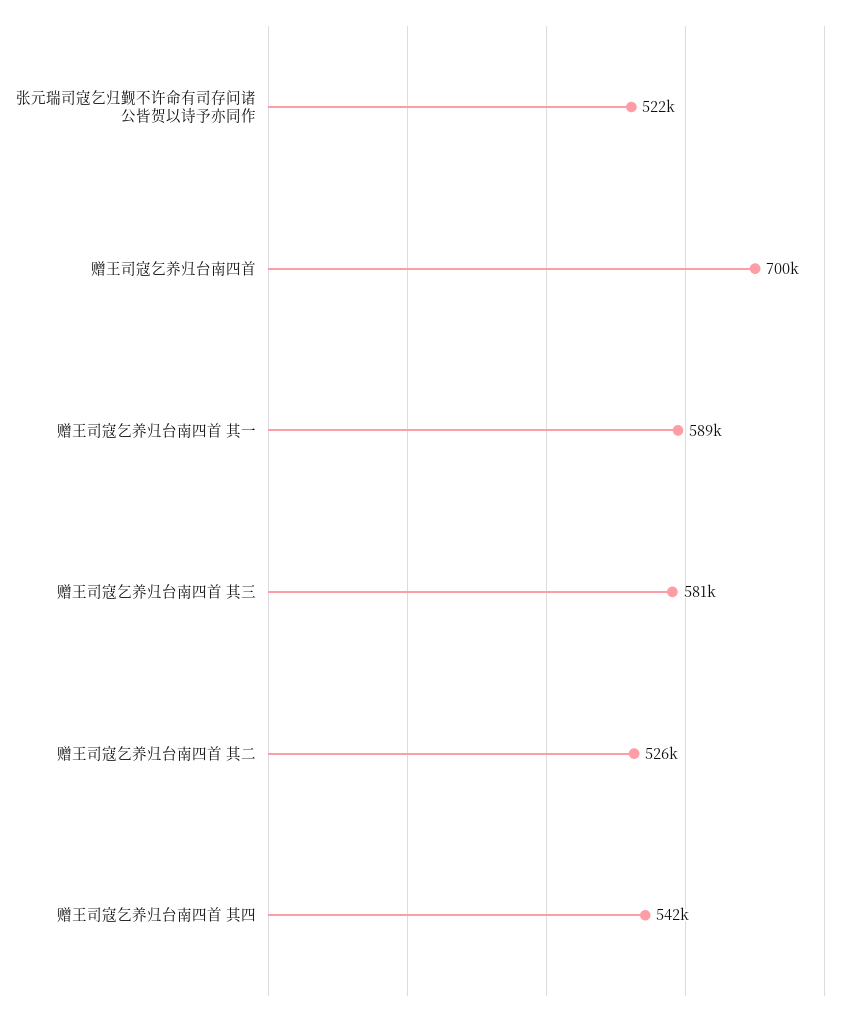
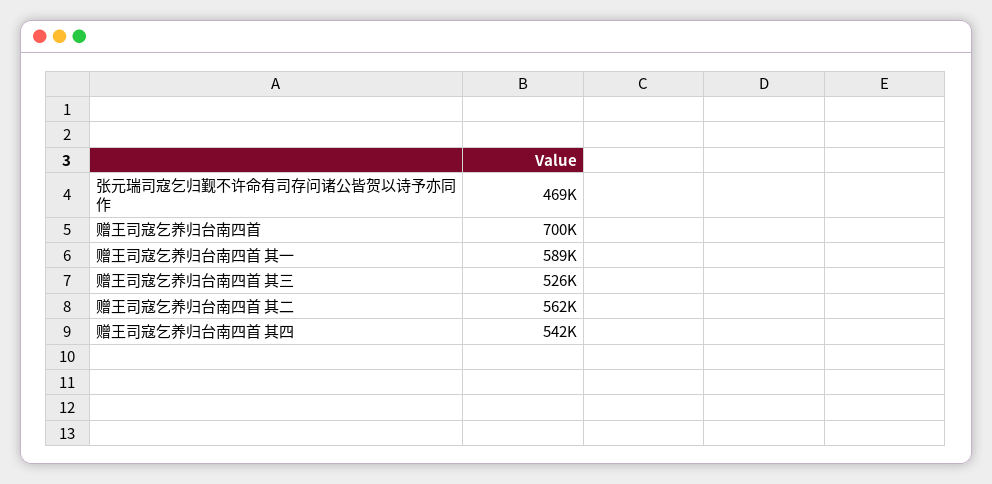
张元瑞司寇乞归觐不许命有司存问诸公皆贺以诗予亦同作: 522000 -> 469000
赠王司寇乞养归台南四首 其三: 581000 -> 526000
赠王司寇乞养归台南四首 其二: 526000 -> 562000

